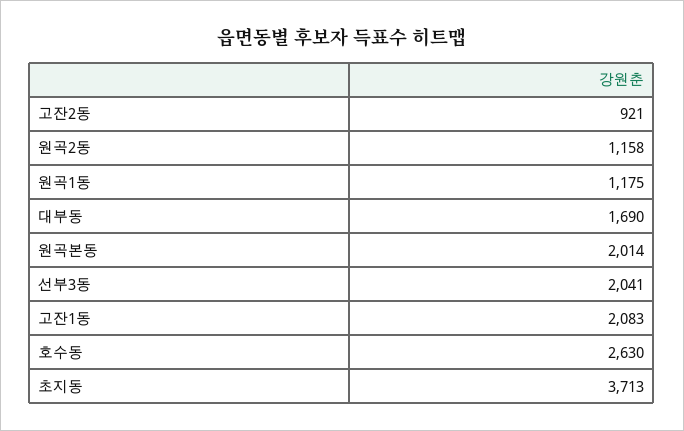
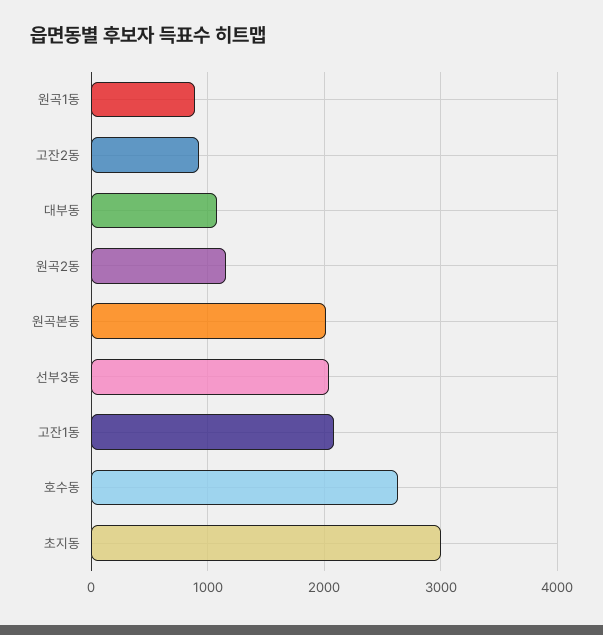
원곡1동: 1175 -> 900
대부동: 1690 -> 1100
초지동: 3713 -> 3000

